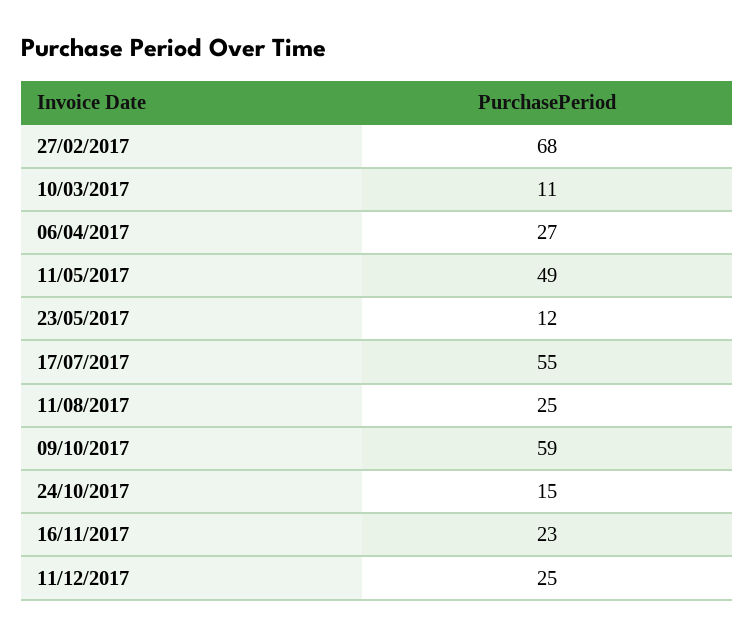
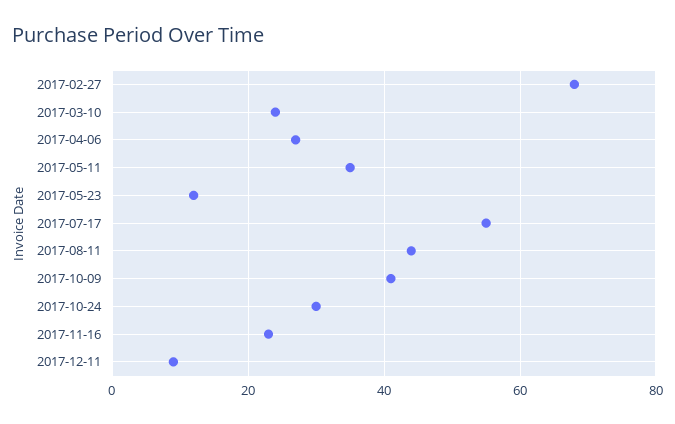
10/03/2017: 11 -> 25
11/05/2017: 49 -> 35
11/08/2017: 25 -> 45
09/10/2017: 59 -> 40
24/10/2017: 15 -> 30
11/12/2017: 25 -> 10

